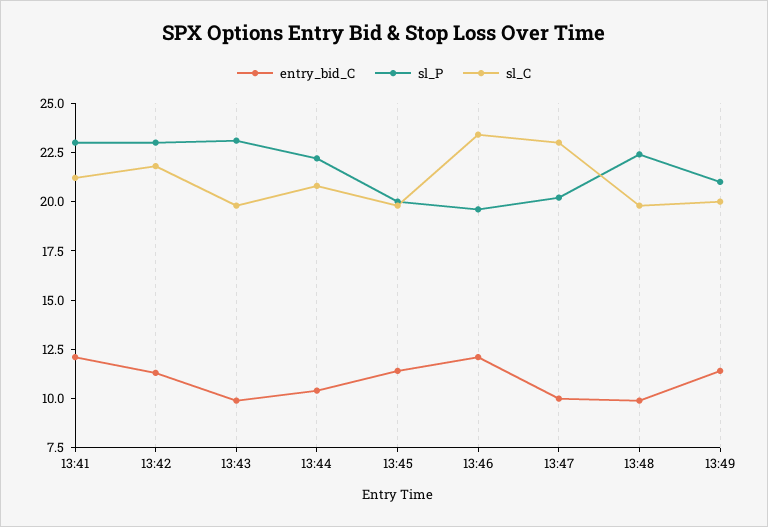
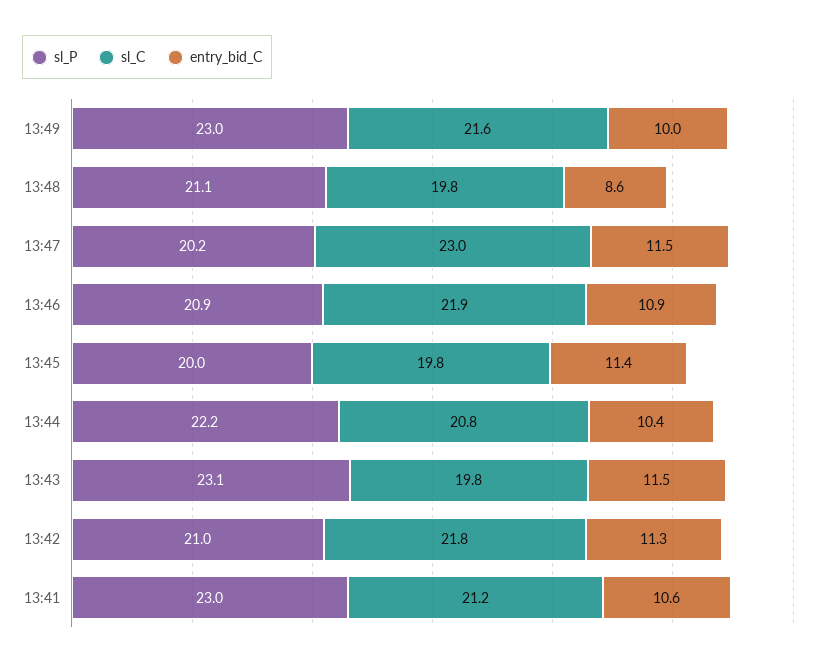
entry_bid_C, 13:41: 12 -> 10.6
sl_P, 13:42: 23 -> 21
entry_bid_C, 13:43: 10 -> 11.5
entry_bid_C, 13:46: 12 -> 10.9
sl_P, 13:46: 19.5 -> 20.9
sl_C, 13:46: 23.5 -> 21.9
entry_bid_C, 13:47: 10 -> 11.5
entry_bid_C, 13:48: 10 -> 8.6
sl_P, 13:48: 22.5 -> 21.1
entry_bid_C, 13:49: 11.5 -> 10
sl_P, 13:49: 21 -> 23
sl_C, 13:49: 20 -> 21.6

